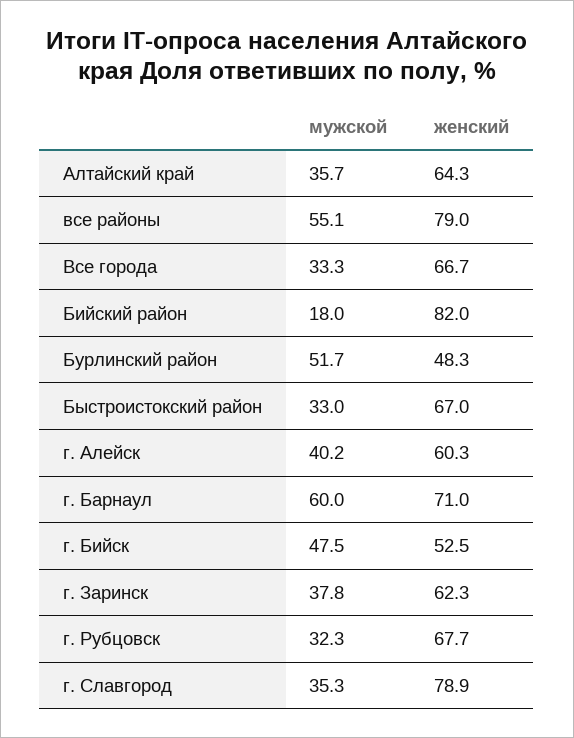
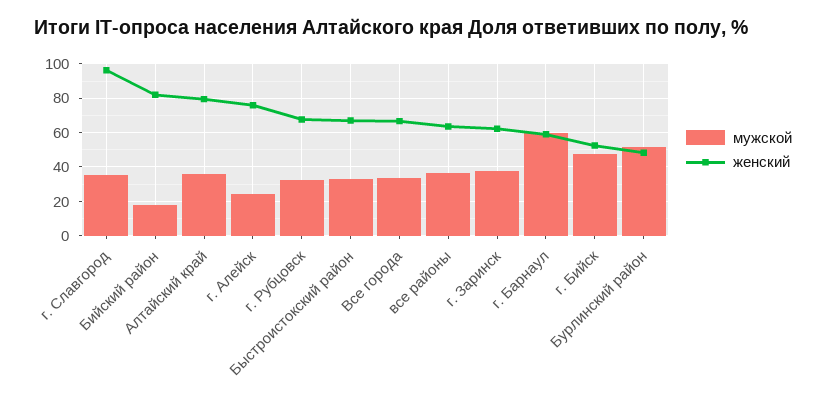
женский, Алтайский край: 64.3 -> 80
мужской, все районы: 55.1 -> 35
женский, все районы: 79 -> 65
мужской, г. Алейск: 40.2 -> 25
женский, г. Алейск: 60.3 -> 75
женский, г. Барнаул: 71 -> 60
женский, г. Славгород: 78.9 -> 95

